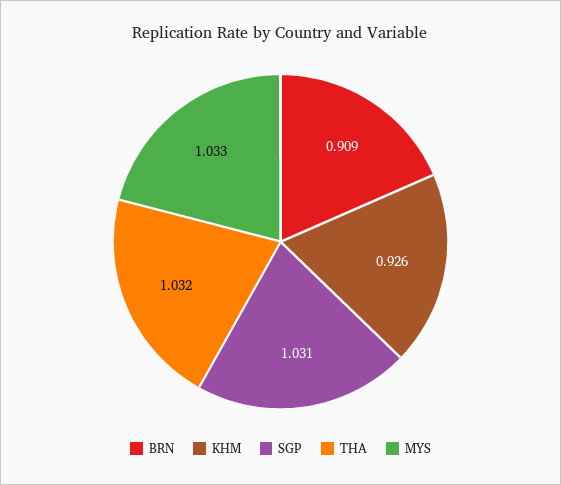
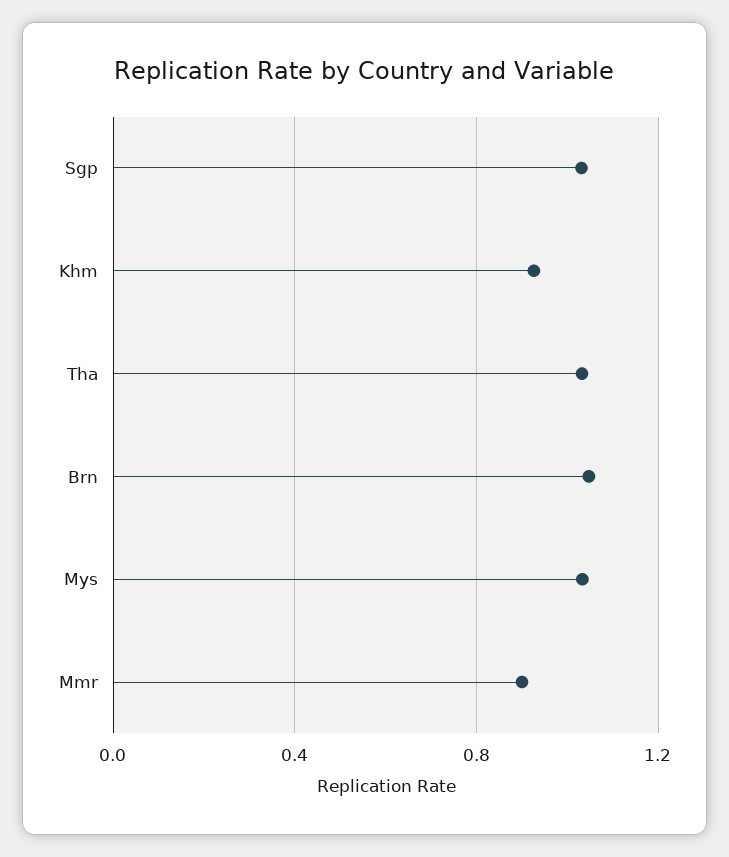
BRN: 0.909 -> 1.05
Mmr: none -> 0.9

